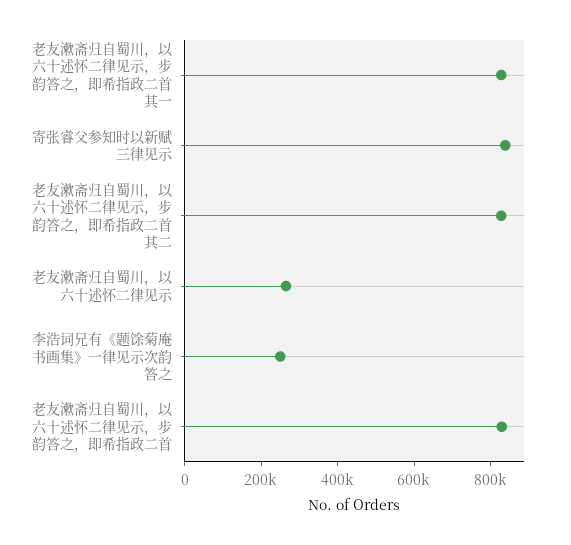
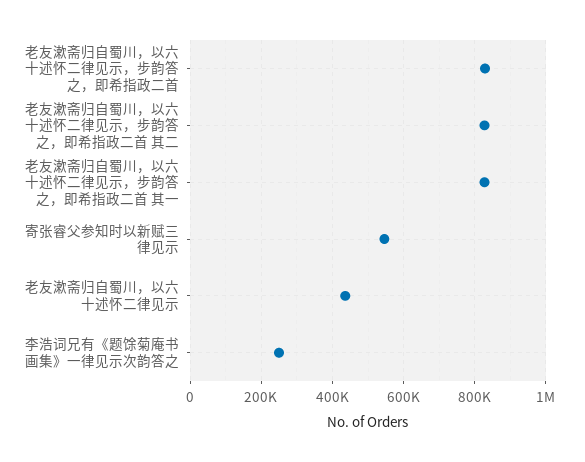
寄张睿父参知时以新赋三律见示: 850000 -> 540000
老友漱斋归自蜀川，以六十述怀二律见示: 250000 -> 440000

